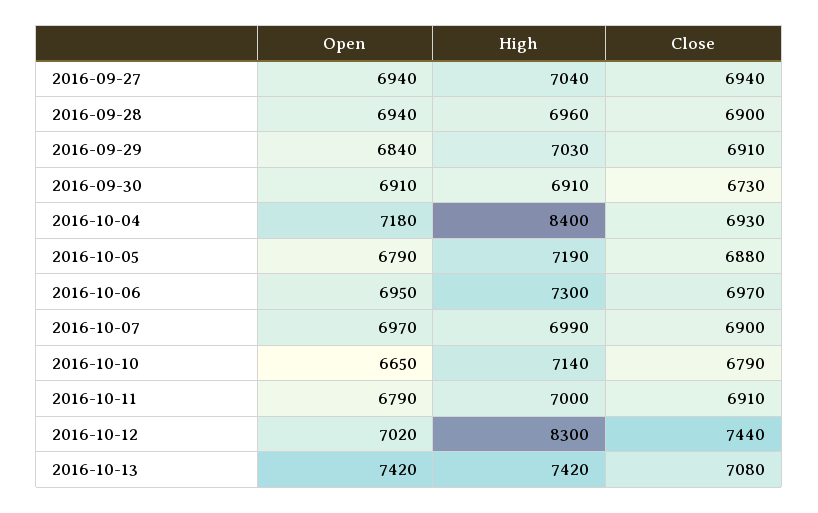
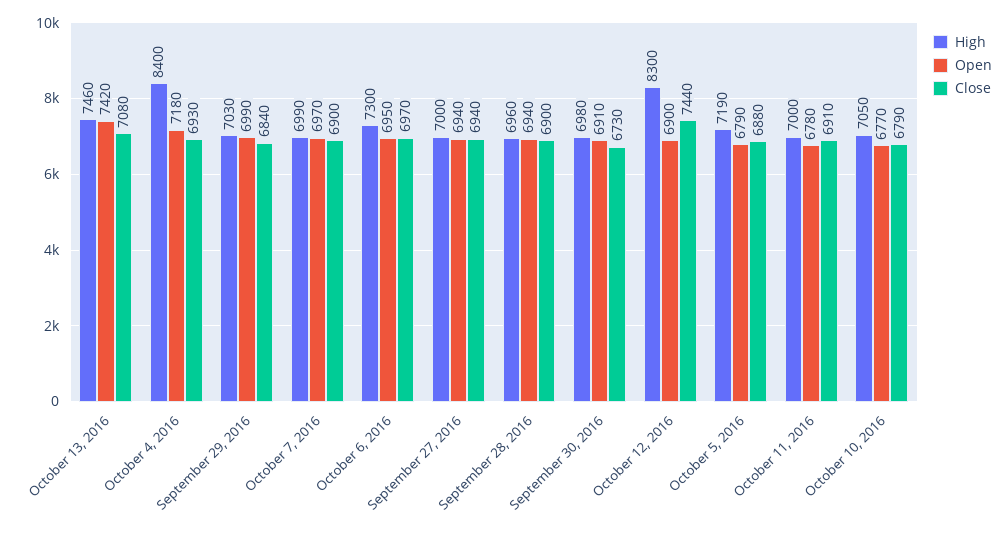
High, 2016-09-27: 7040 -> 7000
Open, 2016-09-29: 6840 -> 6990
Close, 2016-09-29: 6910 -> 6840
High, 2016-09-30: 6910 -> 6980
Open, 2016-10-10: 6650 -> 6770
High, 2016-10-10: 7140 -> 7050
Open, 2016-10-11: 6790 -> 6780
Open, 2016-10-12: 7020 -> 6900
High, 2016-10-13: 7420 -> 7460

